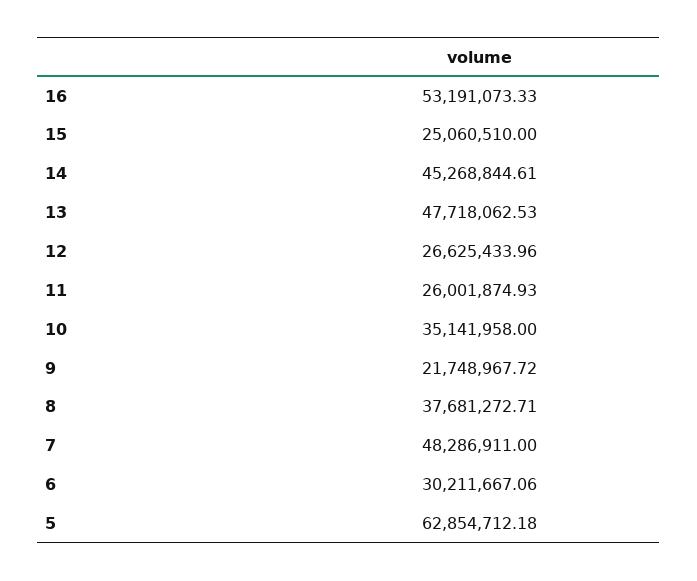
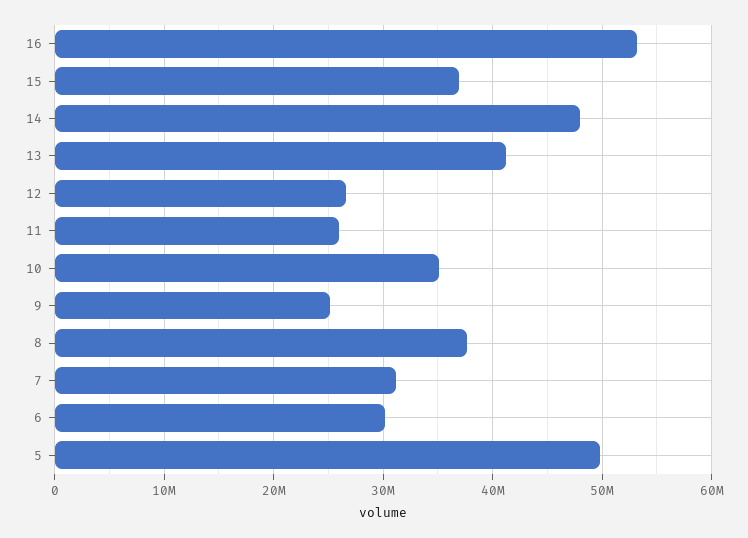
15: 25060510 -> 37000000
14: 45268844.61 -> 48000000
13: 47718062.53 -> 41000000
9: 21748967.72 -> 25000000
7: 48286911 -> 31000000
5: 62854712.18 -> 50000000

